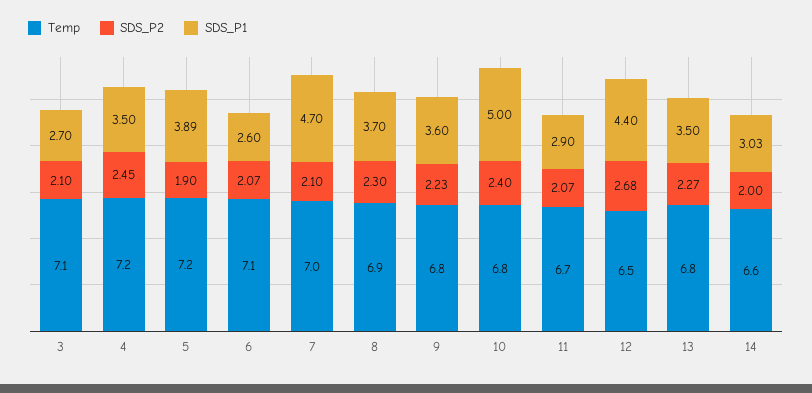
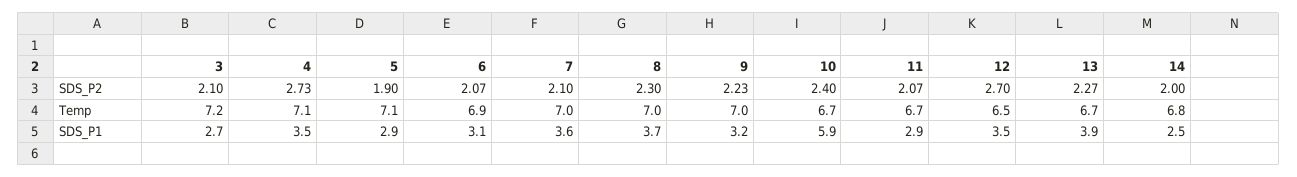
Temp, 3: 7.1 -> 7.2
Temp, 4: 7.2 -> 7.1
SDS_P2, 4: 2.45 -> 2.73
Temp, 5: 7.2 -> 7.1
SDS_P1, 5: 3.89 -> 2.9
Temp, 6: 7.1 -> 6.9
SDS_P1, 6: 2.6 -> 3.1
SDS_P1, 7: 4.7 -> 3.6
Temp, 8: 6.9 -> 7
Temp, 9: 6.8 -> 7
SDS_P1, 9: 3.6 -> 3.2
Temp, 10: 6.8 -> 6.7
SDS_P1, 10: 5 -> 5.9
SDS_P2, 12: 2.68 -> 2.7
SDS_P1, 12: 4.4 -> 3.5
Temp, 13: 6.8 -> 6.7
SDS_P1, 13: 3.5 -> 3.9
Temp, 14: 6.6 -> 6.8
SDS_P1, 14: 3.03 -> 2.5

